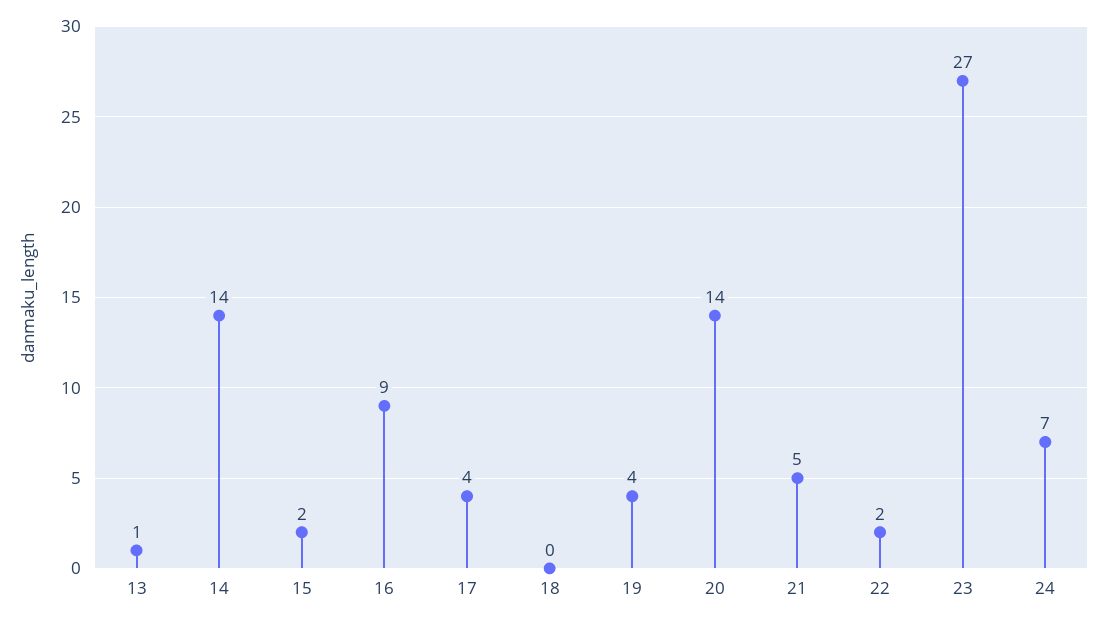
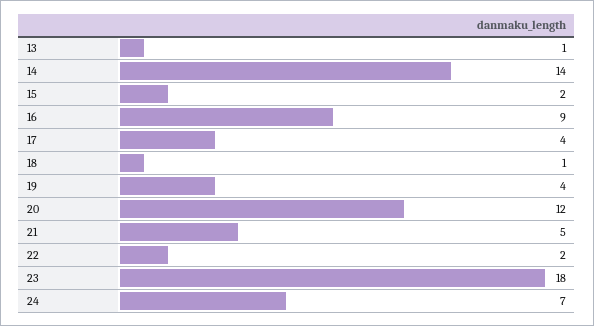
18: 0 -> 1
20: 14 -> 12
23: 27 -> 18

